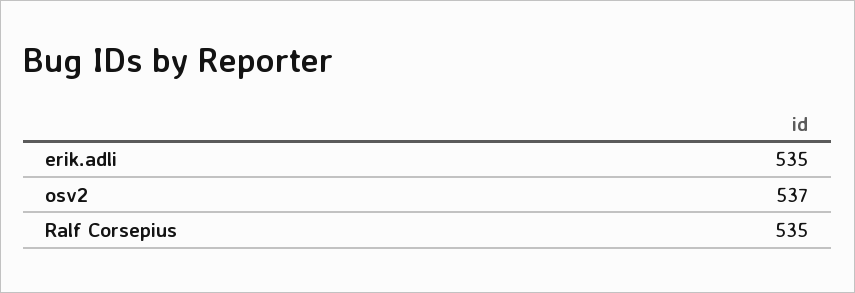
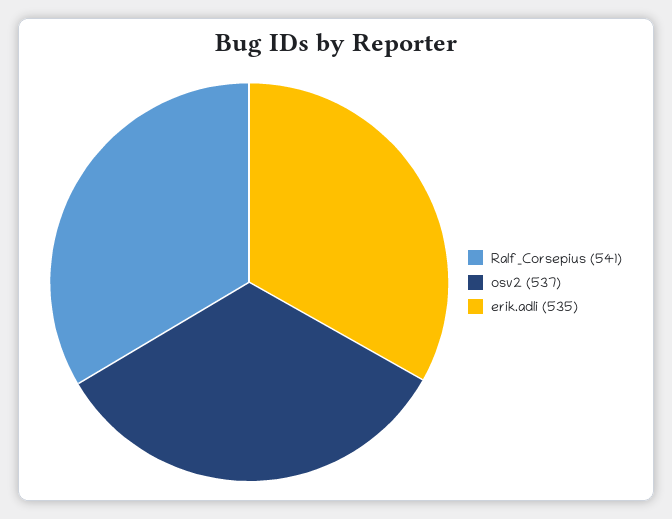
Ralf Corsepius: 535 -> 541

